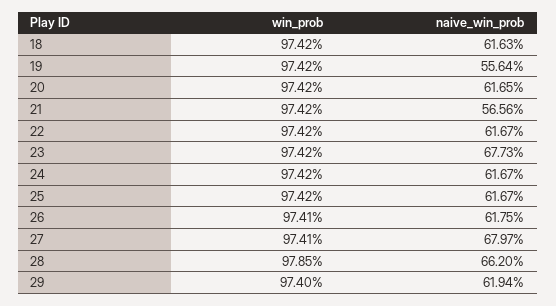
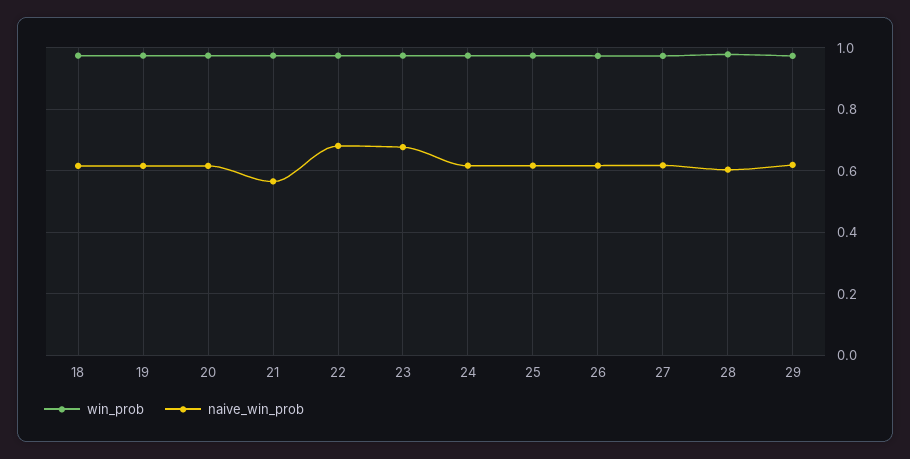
naive_win_prob, 19: 0.5564 -> 0.62
naive_win_prob, 22: 0.6167 -> 0.68
naive_win_prob, 27: 0.6797 -> 0.62
naive_win_prob, 28: 0.662 -> 0.6

